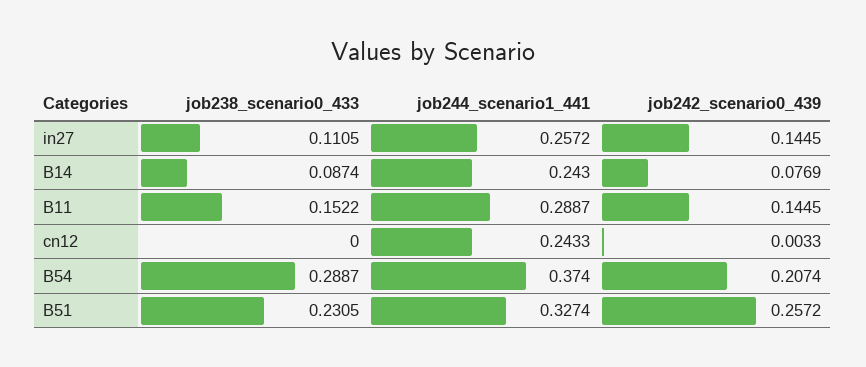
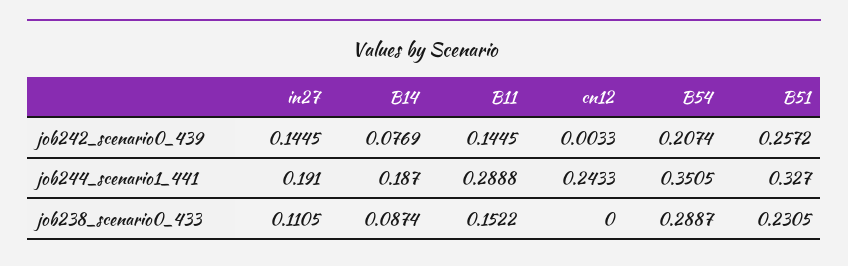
job244_scenario1_441, in27: 0.2572 -> 0.191
job244_scenario1_441, B14: 0.243 -> 0.187
job244_scenario1_441, B11: 0.2887 -> 0.2888
job244_scenario1_441, B54: 0.374 -> 0.3505
job244_scenario1_441, B51: 0.3274 -> 0.327

